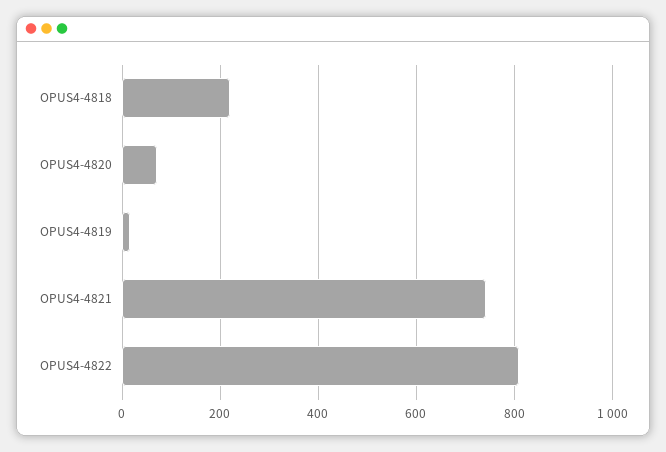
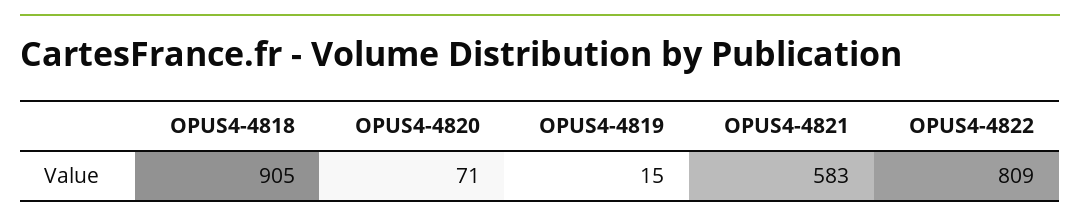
OPUS4-4818: 220 -> 905
OPUS4-4821: 740 -> 583

